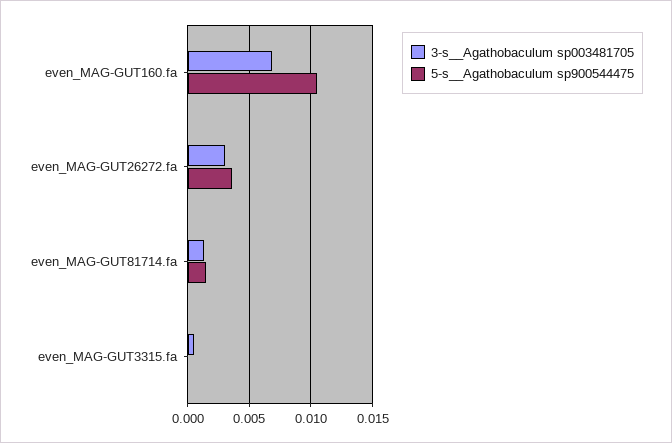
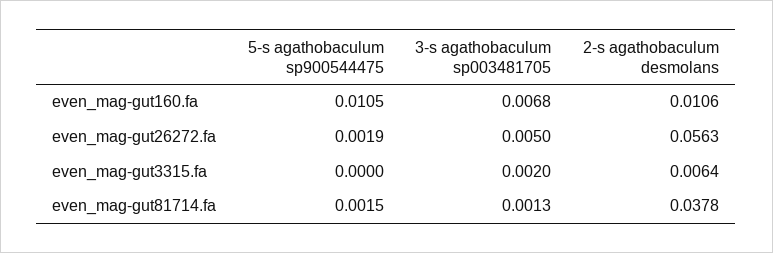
3-s__Agathobaculum sp003481705, even_MAG-GUT26272.fa: 0.003 -> 0.005
5-s__Agathobaculum sp900544475, even_MAG-GUT26272.fa: 0.0035 -> 0.0019
3-s__Agathobaculum sp003481705, even_MAG-GUT3315.fa: 0.0005 -> 0.002
2-s  agathobaculum desmolans, even_MAG-GUT160.fa: none -> 0.0106
2-s  agathobaculum desmolans, even_MAG-GUT26272.fa: none -> 0.0563
2-s  agathobaculum desmolans, even_MAG-GUT3315.fa: none -> 0.0064
2-s  agathobaculum desmolans, even_MAG-GUT81714.fa: none -> 0.0378

